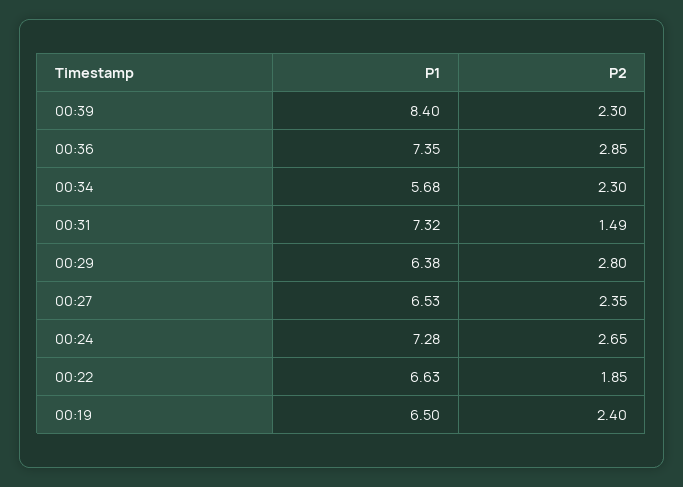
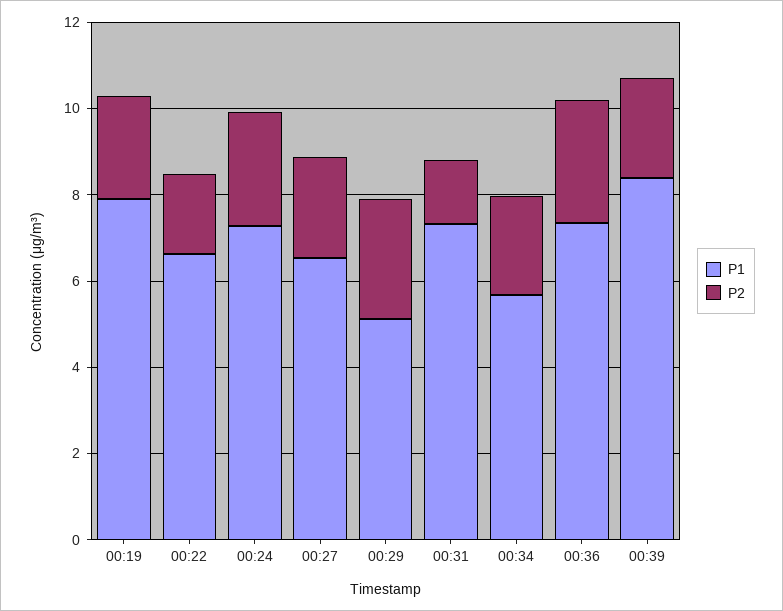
P1, 00:29: 6.38 -> 5
P1, 00:19: 6.5 -> 8

